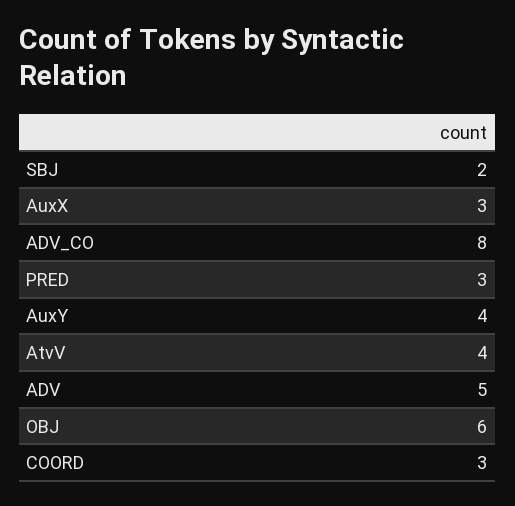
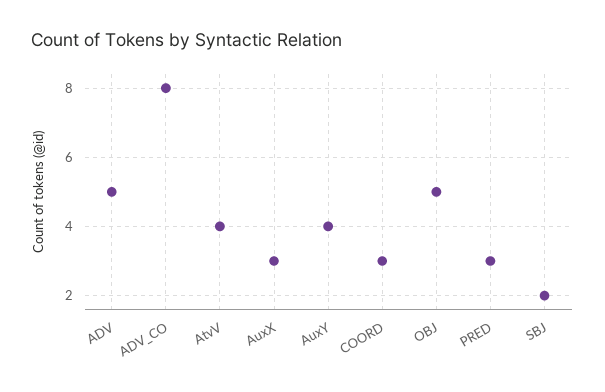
OBJ: 6 -> 5

